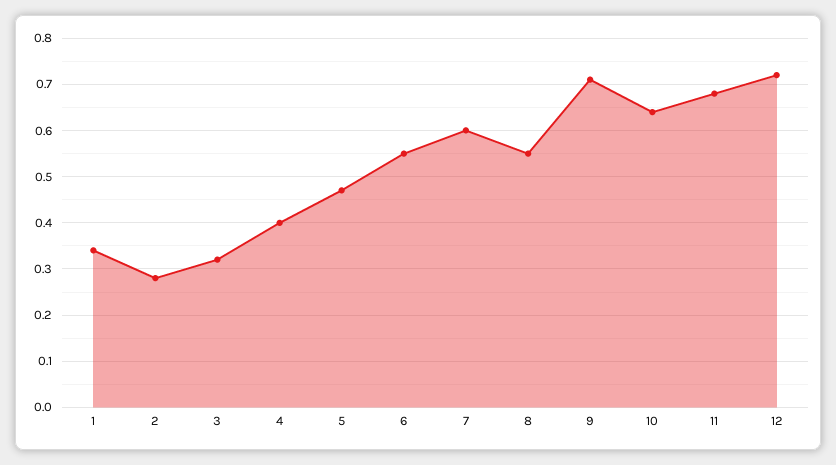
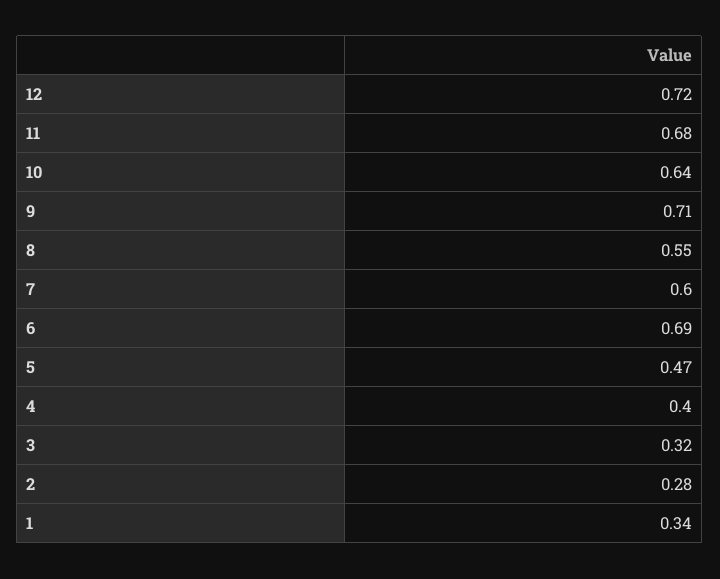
6: 0.55 -> 0.69

